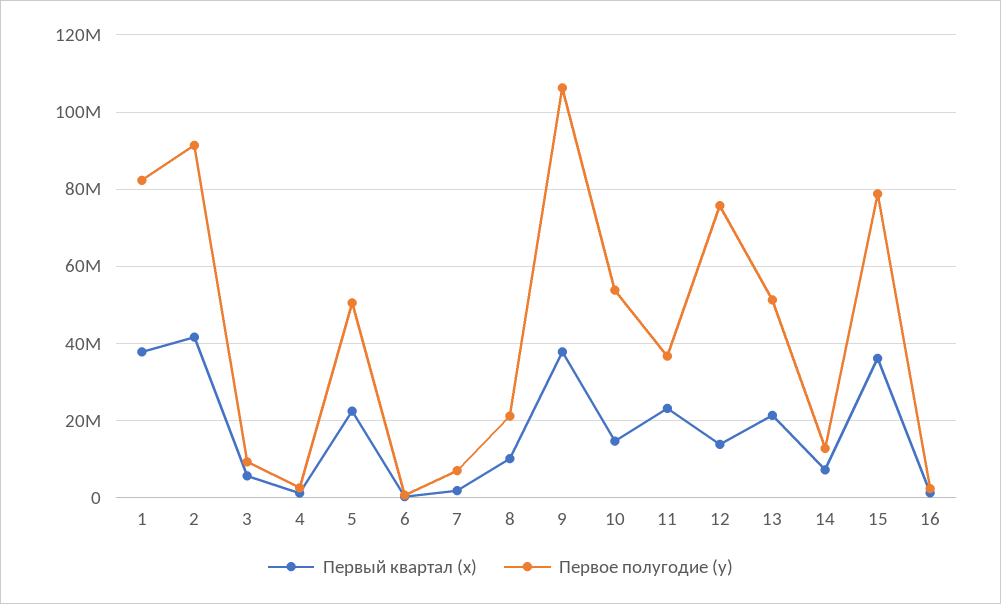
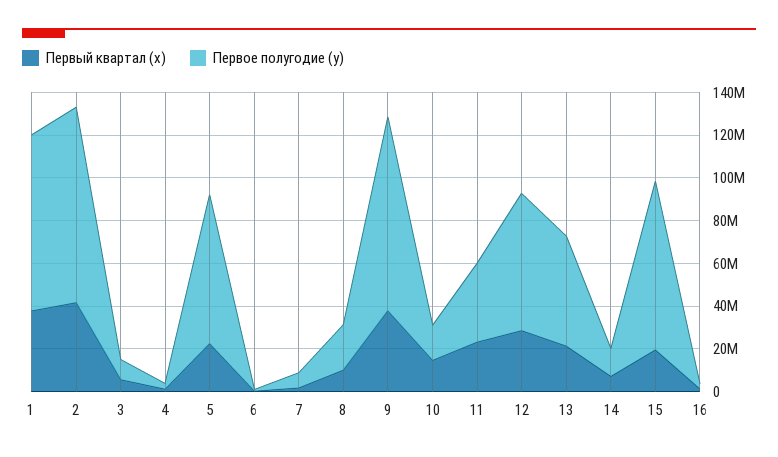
Первое полугодие (y), 5: 50000000 -> 70000000
Первое полугодие (y), 9: 106000000 -> 90000000
Первое полугодие (y), 10: 54000000 -> 15000000
Первый квартал (x), 12: 14000000 -> 30000000
Первое полугодие (y), 12: 76000000 -> 65000000
Первый квартал (x), 15: 36000000 -> 20000000

